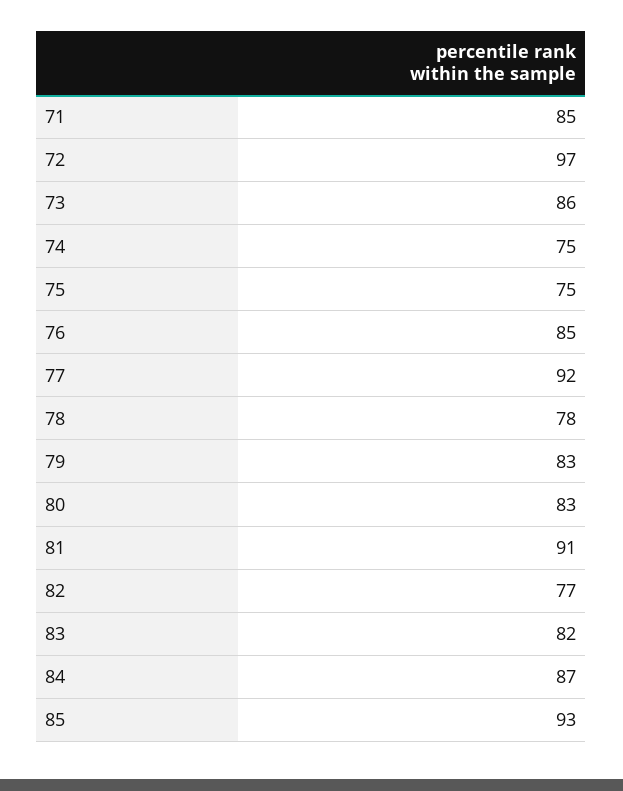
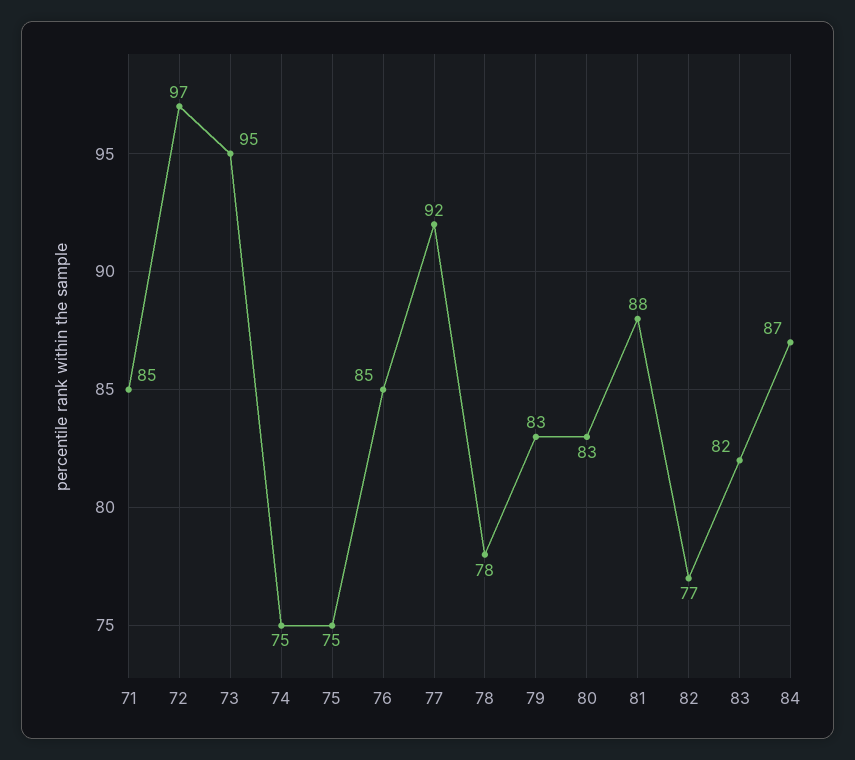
73: 86 -> 95
81: 91 -> 88
85: 93 -> none

